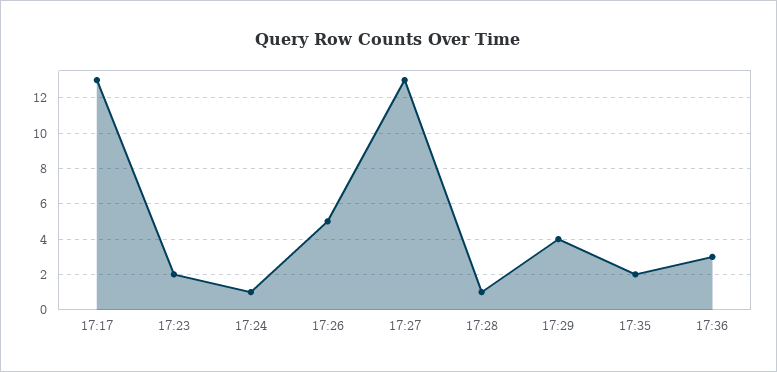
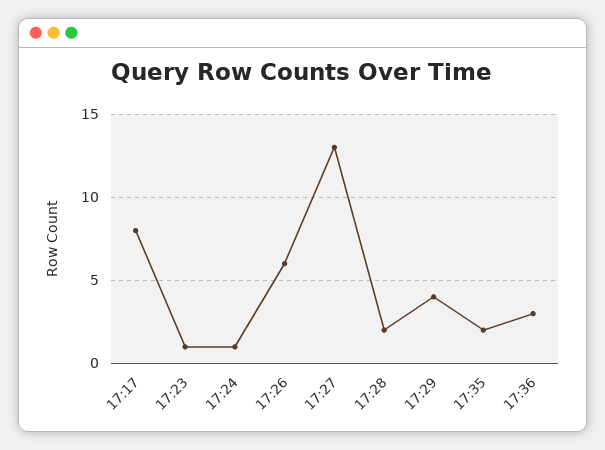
17:17: 13 -> 8
17:23: 2 -> 1
17:26: 5 -> 6
17:28: 1 -> 2

